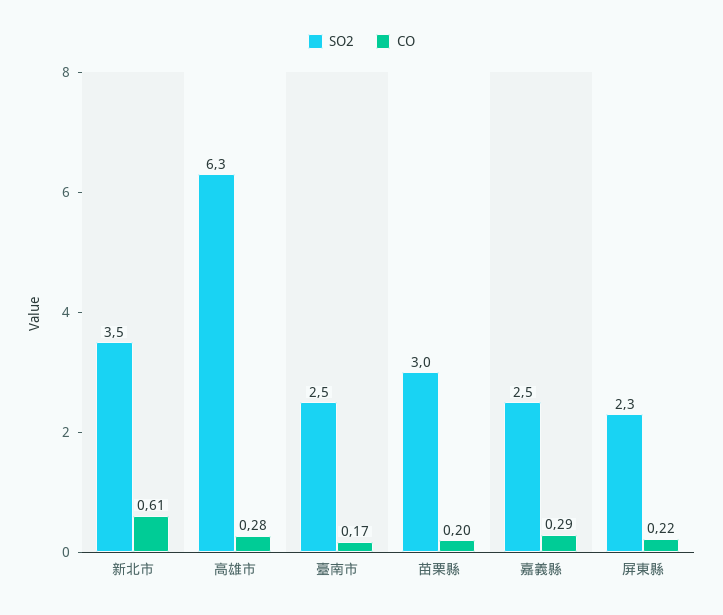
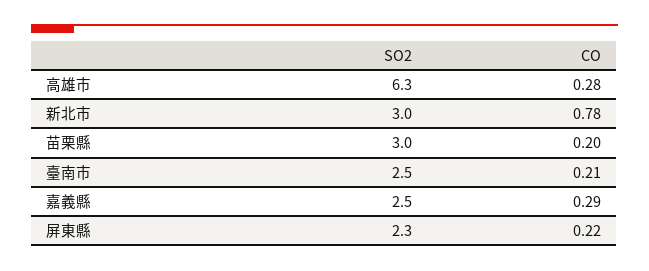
SO2, 新北市: 3.5 -> 3
CO, 新北市: 0.61 -> 0.78
CO, 臺南市: 0.17 -> 0.21

